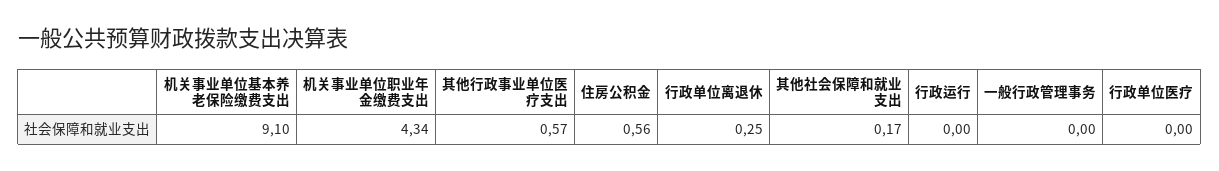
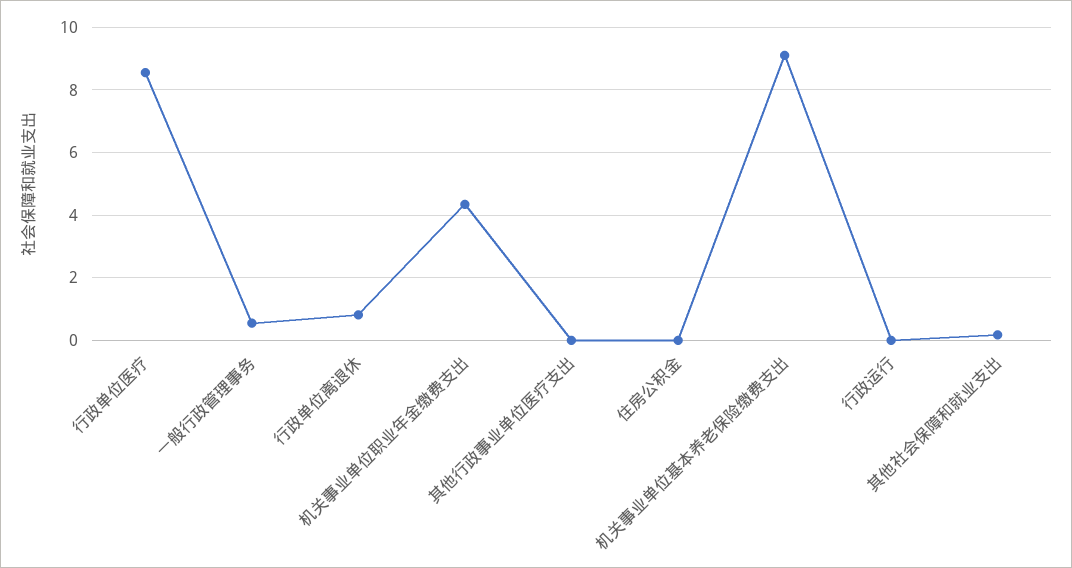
其他行政事业单位医疗支出: 0.57 -> 0
住房公积金: 0.56 -> 0
行政单位离退休: 0.25 -> 0.8
一般行政管理事务: 0 -> 0.6
行政单位医疗: 0 -> 8.6

